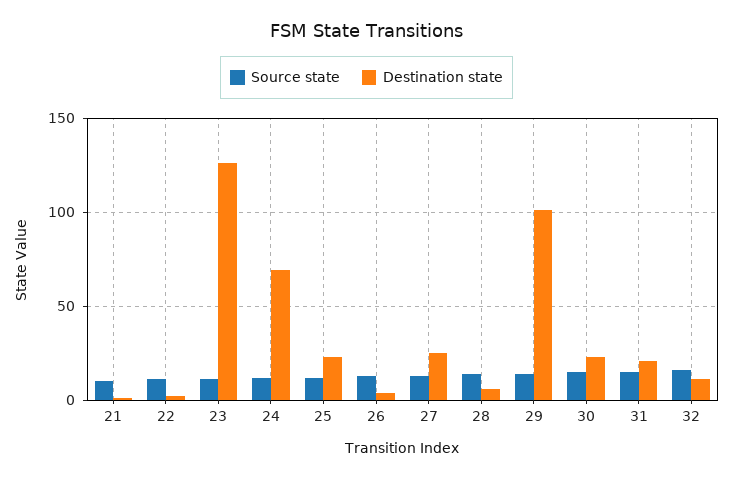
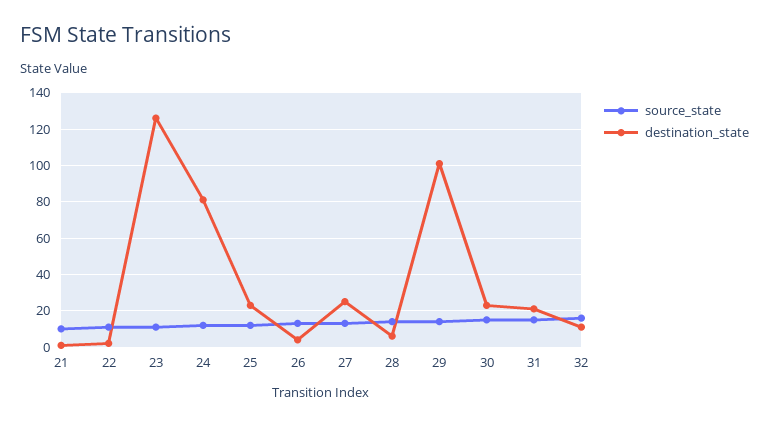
Destination state, 24: 70 -> 80

